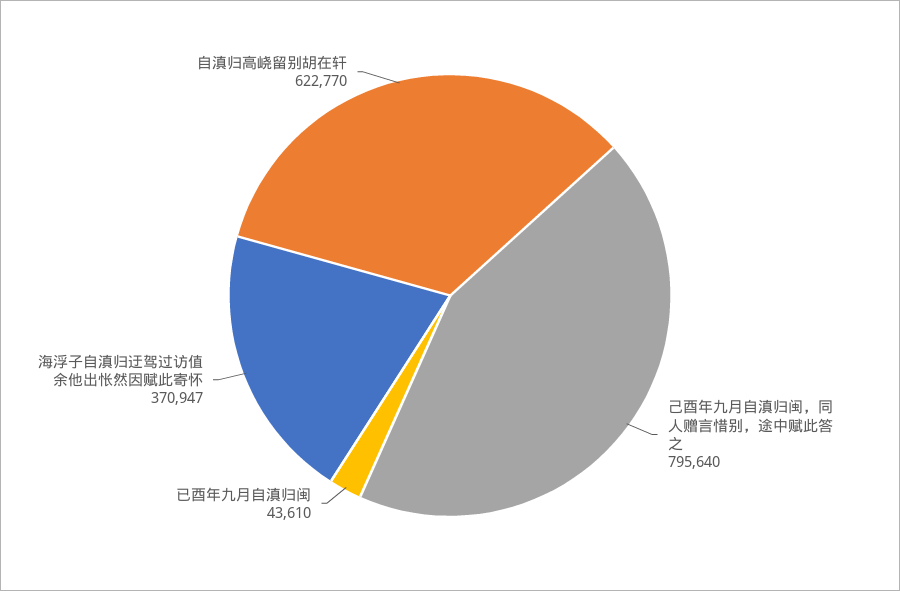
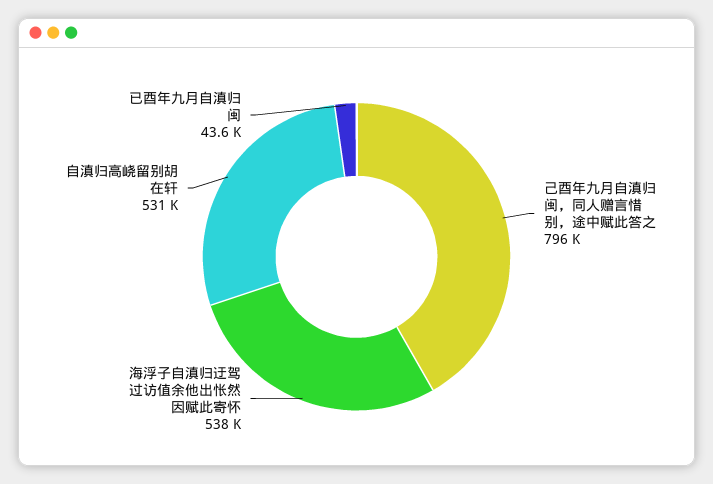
海浮子自滇归迂驾过访值余他出怅然因赋此寄怀: 370947 -> 538000
自滇归高峣留别胡在轩: 622770 -> 531000

